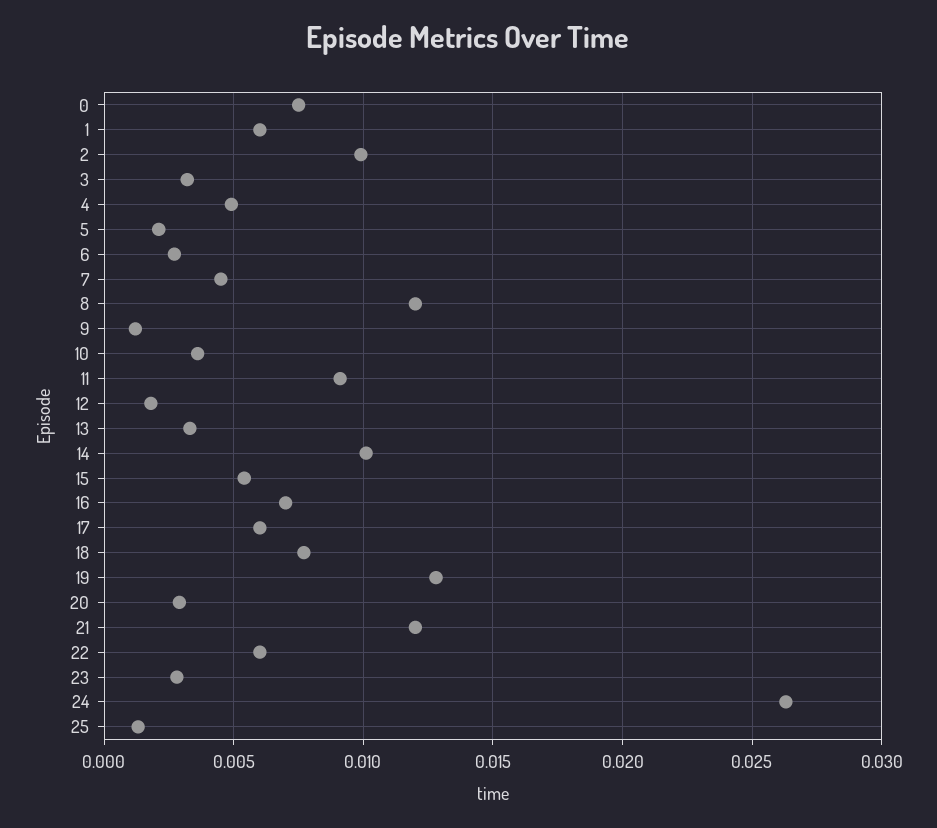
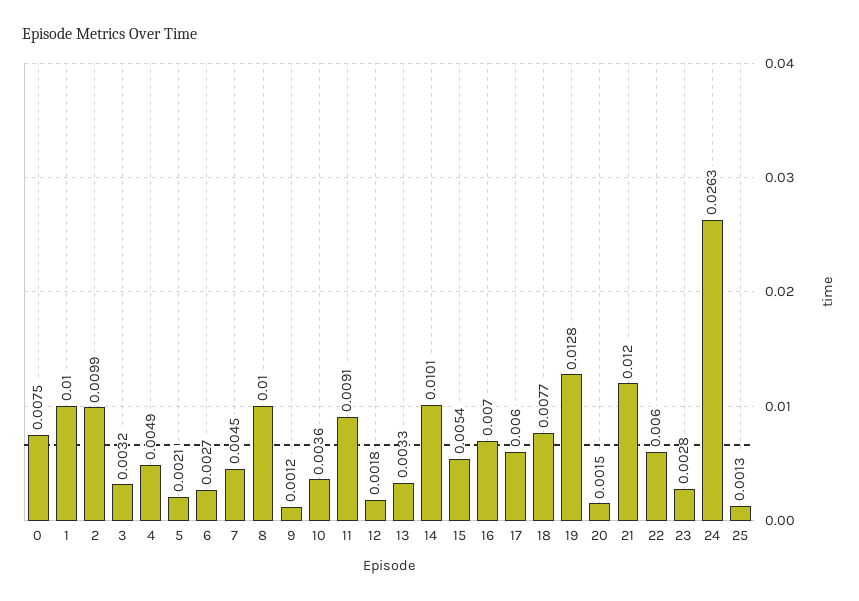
1: 0.006 -> 0.01
8: 0.012 -> 0.01
20: 0.003 -> 0.0015

